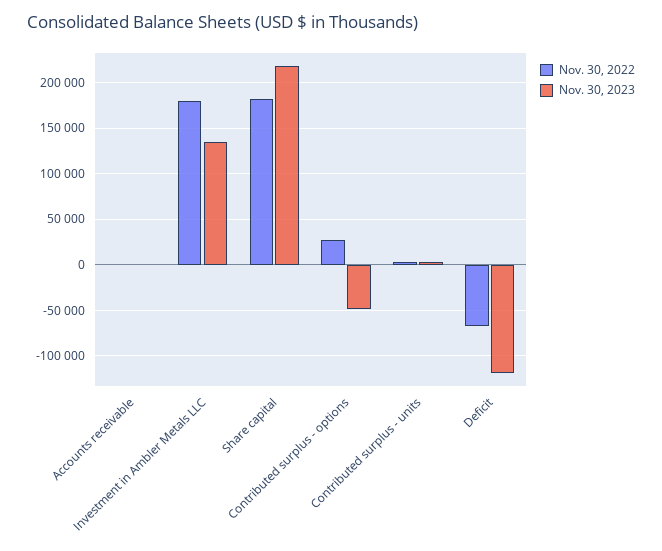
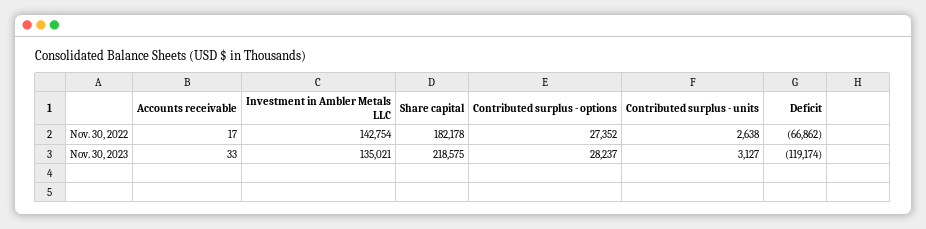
Nov. 30, 2022, Investment in Ambler Metals LLC: 180000 -> 142754
Nov. 30, 2023, Contributed surplus - options: -50000 -> 28237

